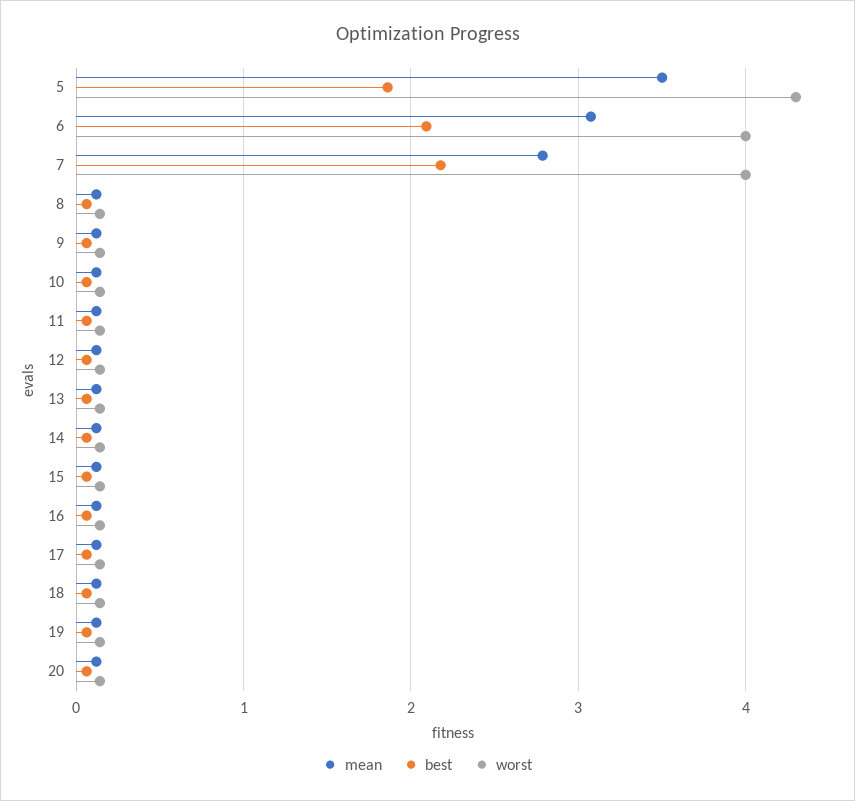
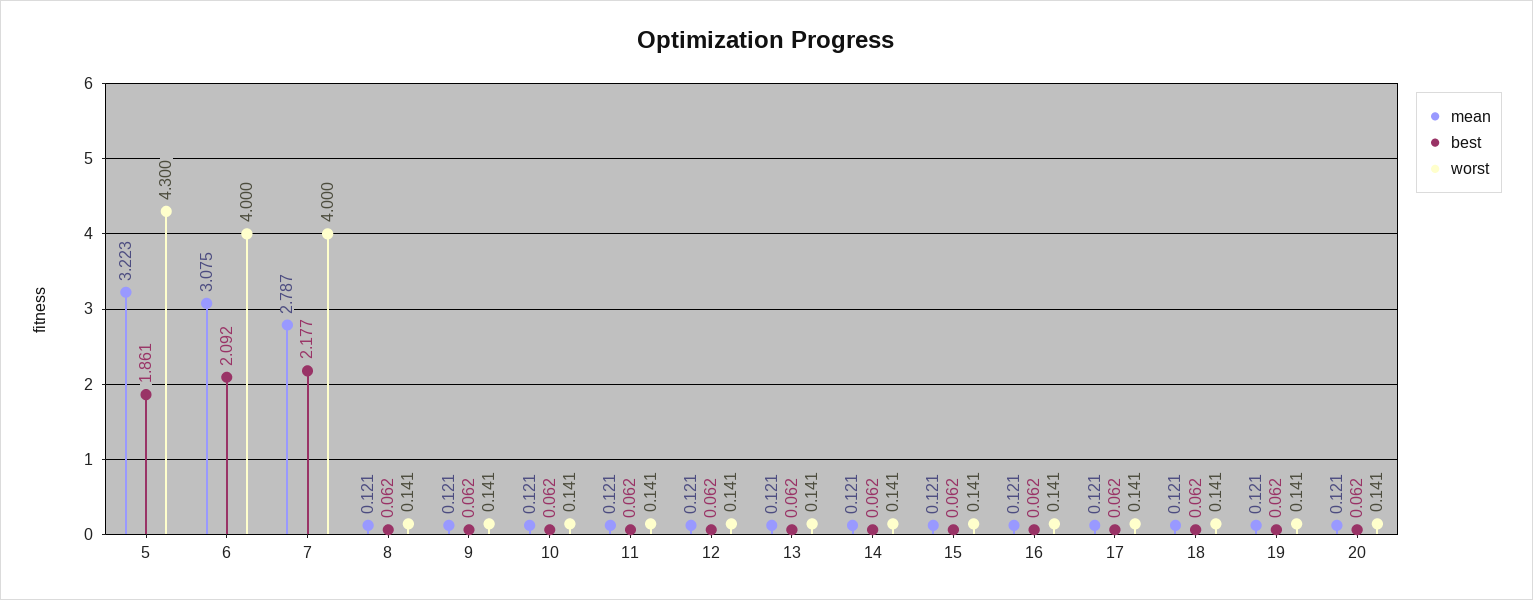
mean, 5: 3.5 -> 3.223

